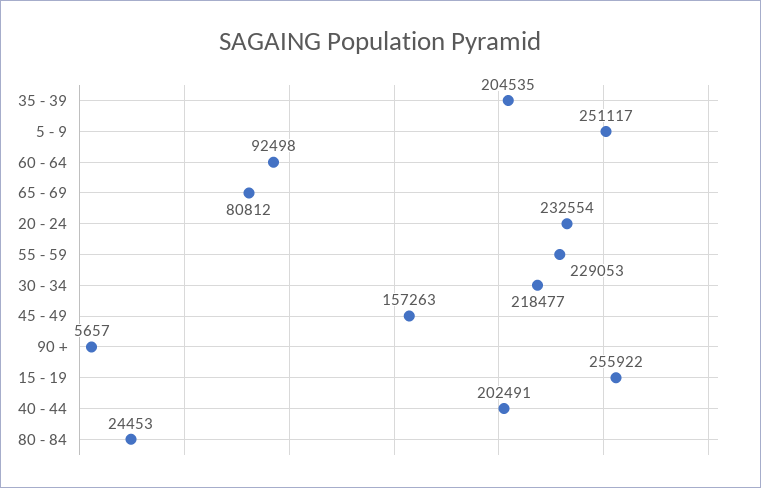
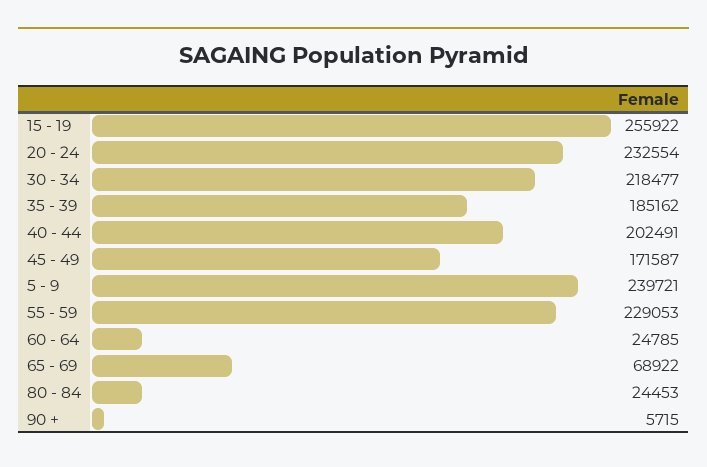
35 - 39: 204535 -> 185162
5 - 9: 251117 -> 239721
60 - 64: 92498 -> 24785
65 - 69: 80812 -> 68922
45 - 49: 157263 -> 171587
90 +: 5657 -> 5715

